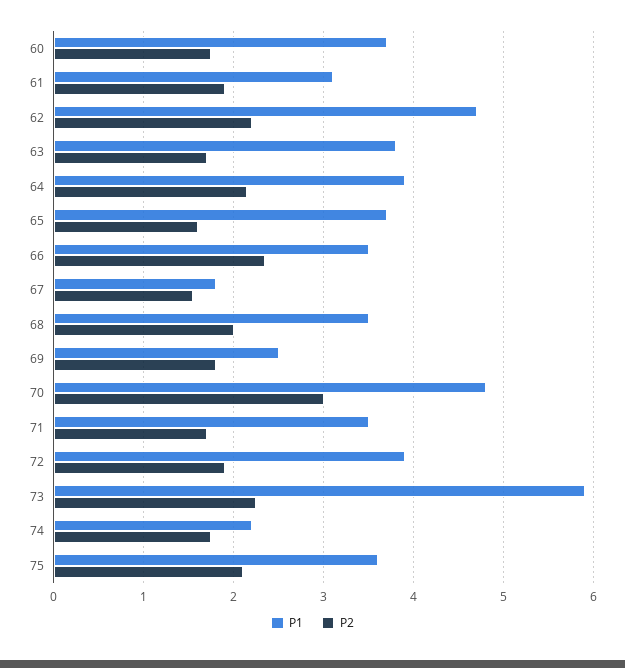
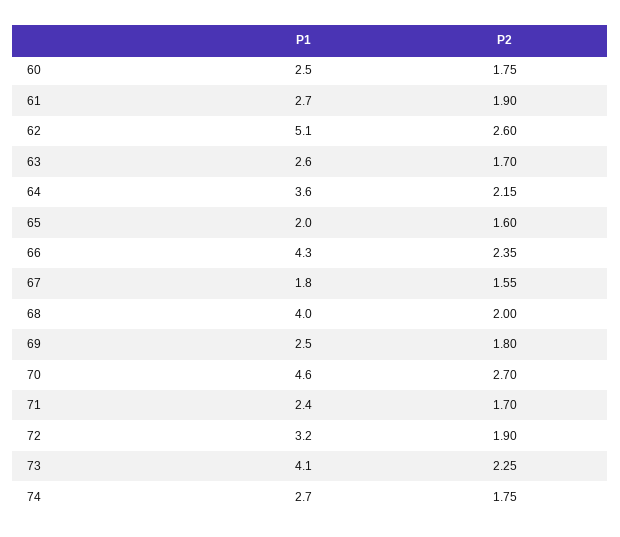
P1, 60: 3.7 -> 2.5
P1, 61: 3.1 -> 2.7
P1, 62: 4.7 -> 5.1
P2, 62: 2.2 -> 2.6
P1, 63: 3.8 -> 2.6
P1, 64: 3.9 -> 3.6
P1, 65: 3.7 -> 2
P1, 66: 3.5 -> 4.3
P1, 68: 3.5 -> 4
P1, 70: 4.8 -> 4.6
P2, 70: 3 -> 2.7
P1, 71: 3.5 -> 2.4
P1, 72: 3.9 -> 3.2
P1, 73: 5.9 -> 4.1
P1, 74: 2.2 -> 2.7
P1, 75: 3.6 -> none
P2, 75: 2.1 -> none

